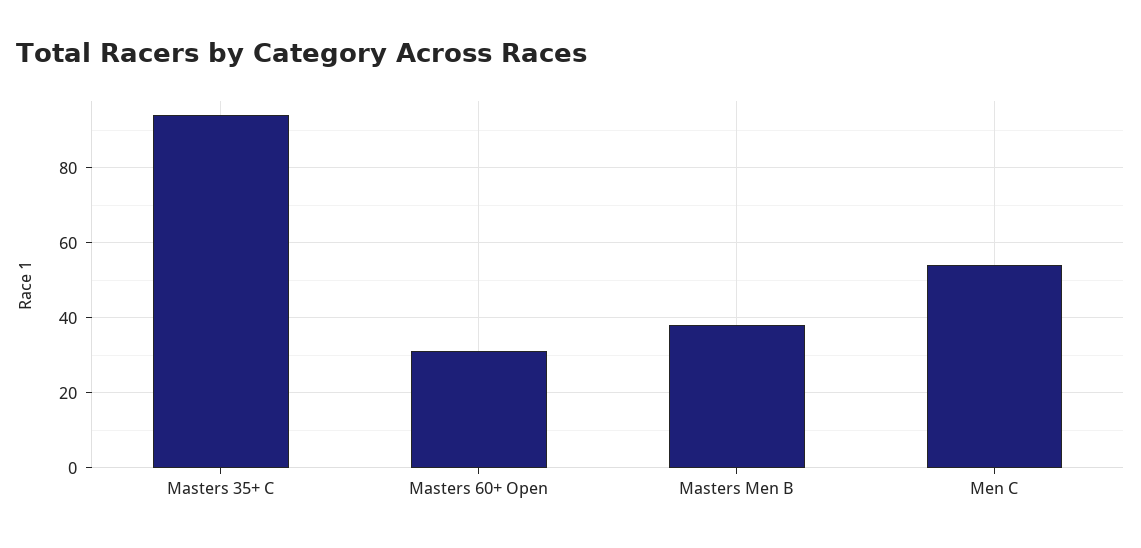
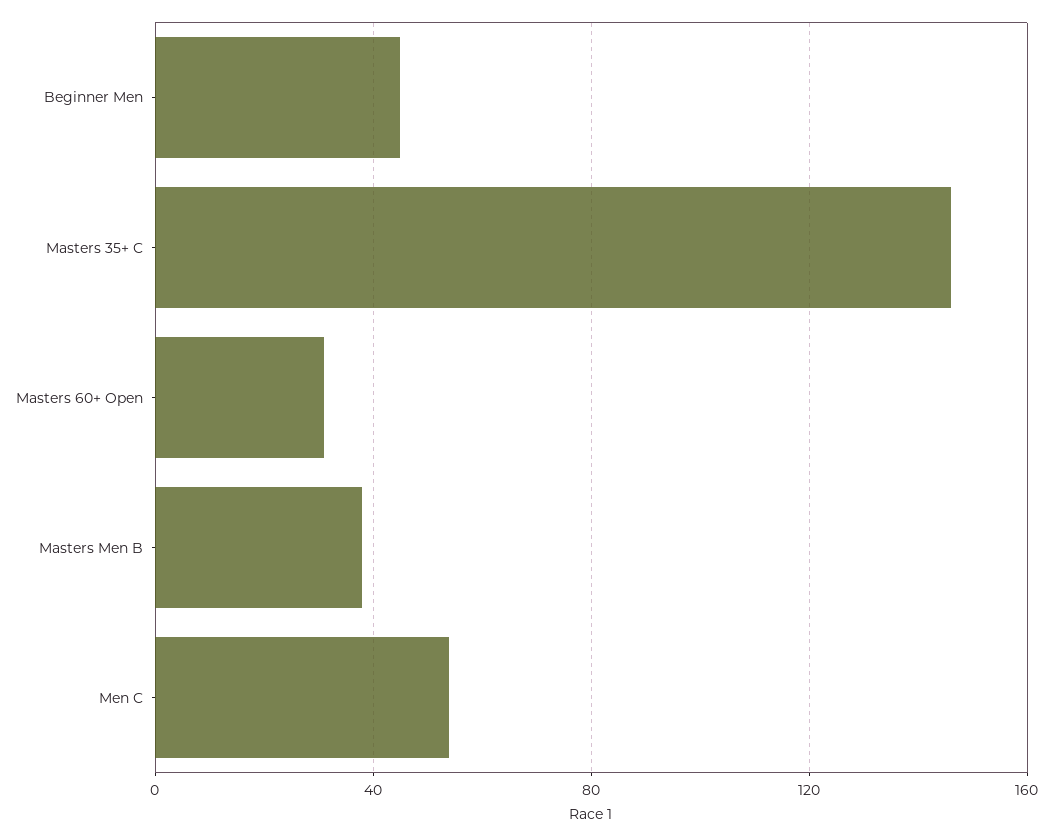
Masters 35+ C: 95 -> 145
Beginner Men: none -> 45

